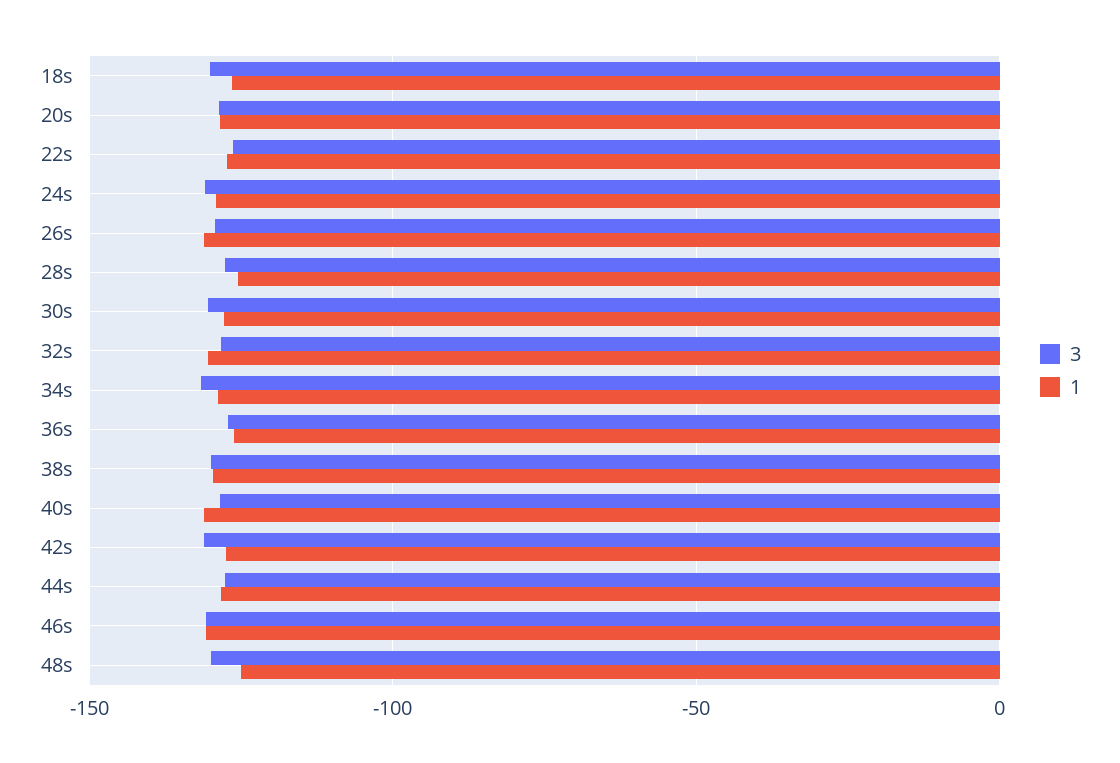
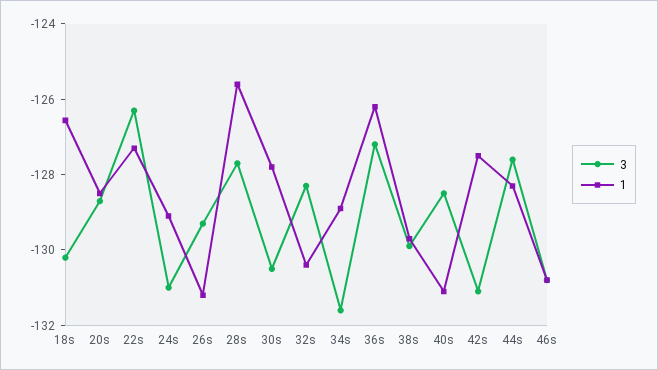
3, 48s: -130 -> none
1, 48s: -125 -> none

